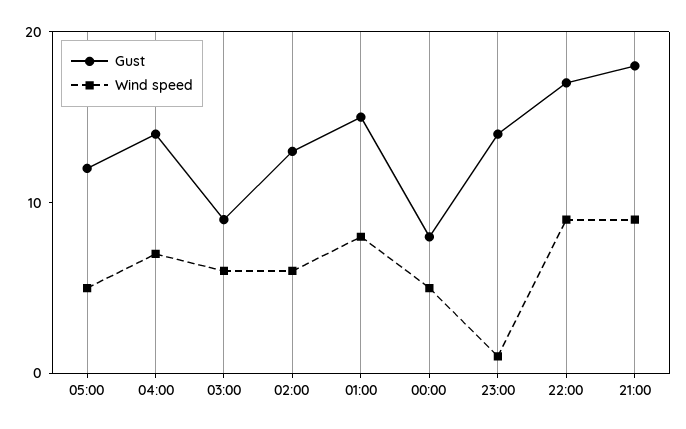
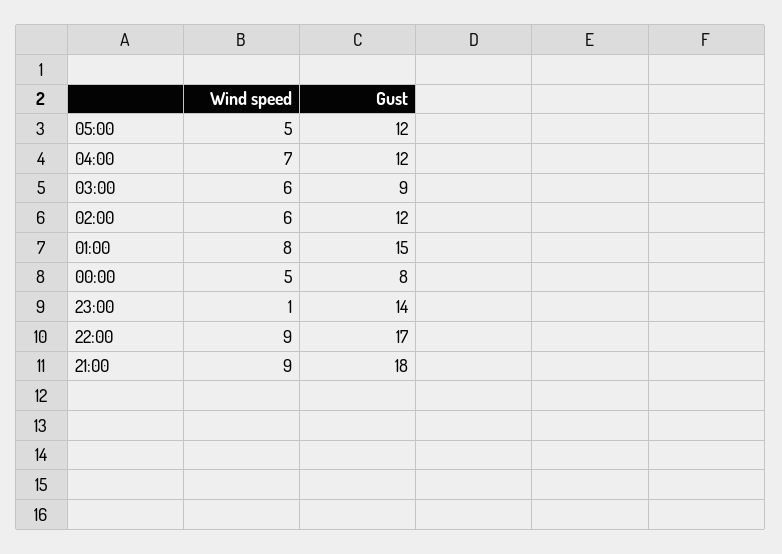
Gust, 04:00: 14 -> 12
Gust, 02:00: 13 -> 12

